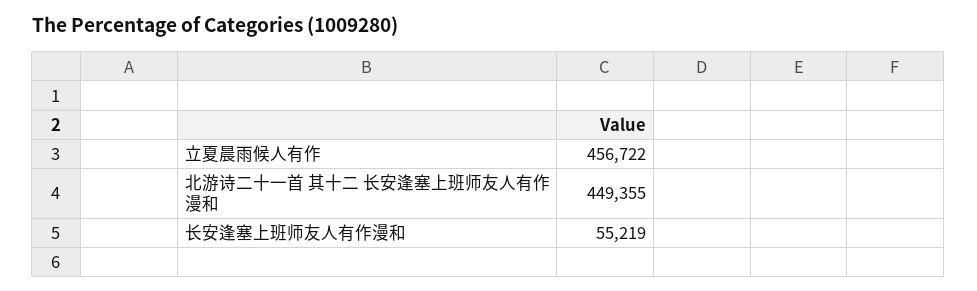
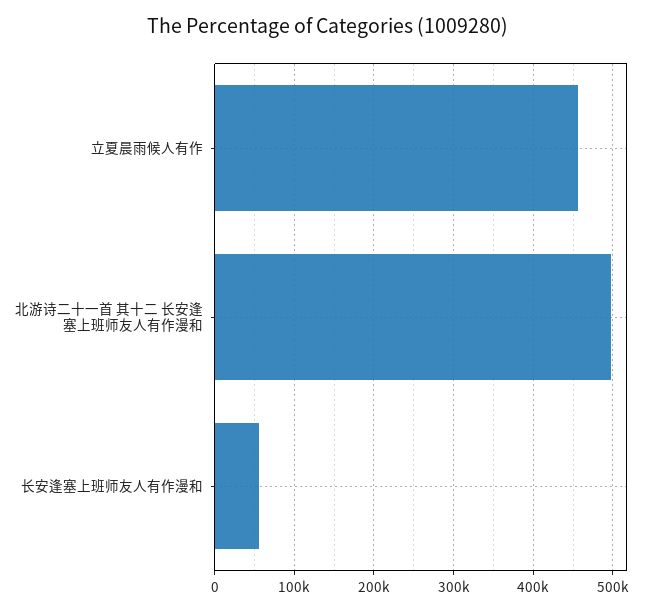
北游诗二十一首 其十二 长安逢塞上班师友人有作漫和: 449355 -> 500000

